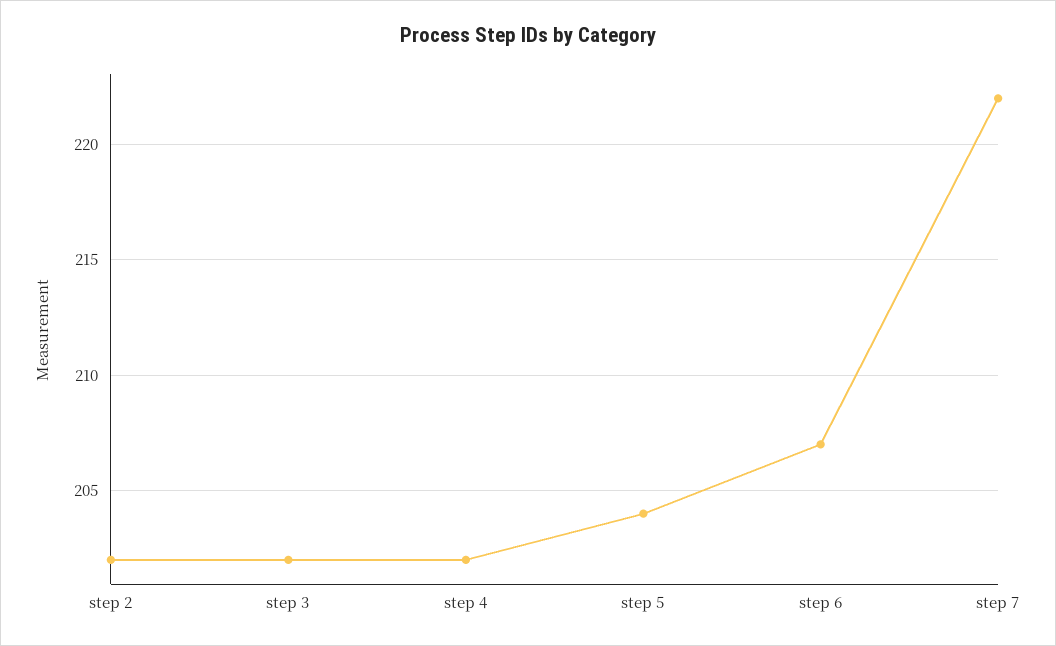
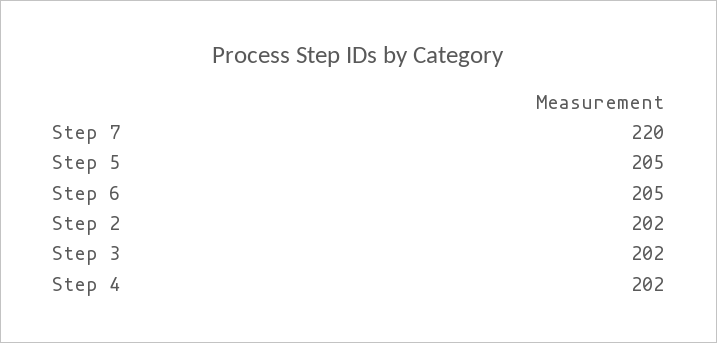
step 5: 204 -> 205
step 6: 207 -> 205
step 7: 222 -> 220

